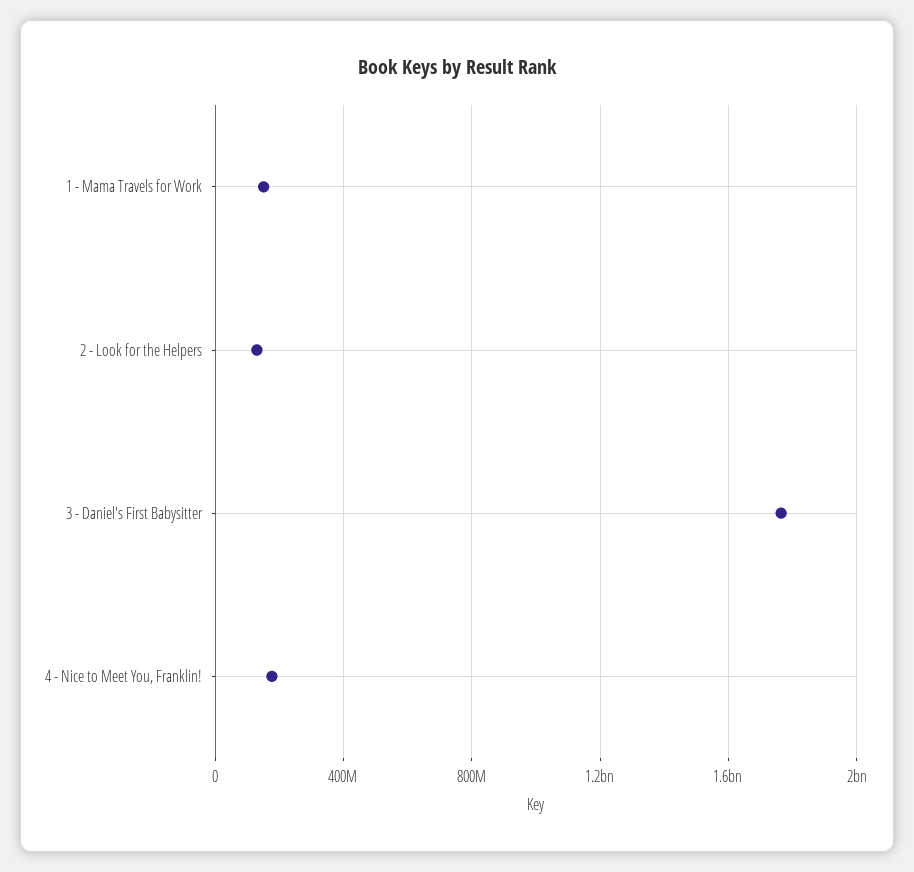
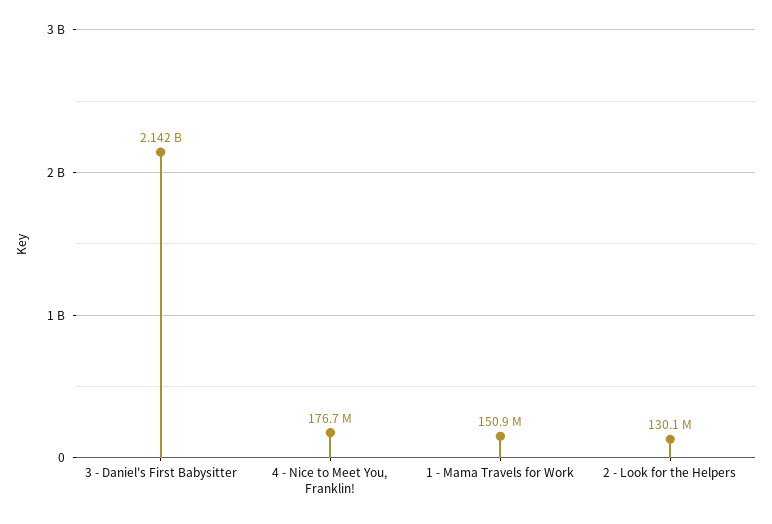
3 - Daniel's First Babysitter: 1750000000 -> 2142000000

